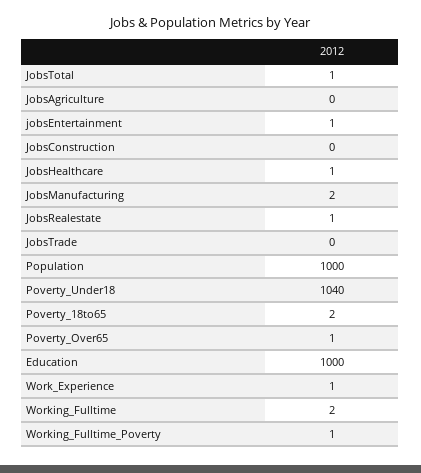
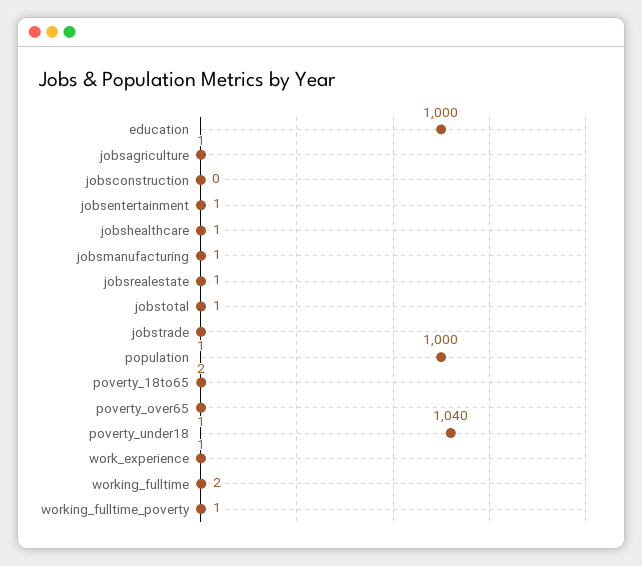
JobsAgriculture: 0 -> 1
JobsManufacturing: 2 -> 1
JobsTrade: 0 -> 1

